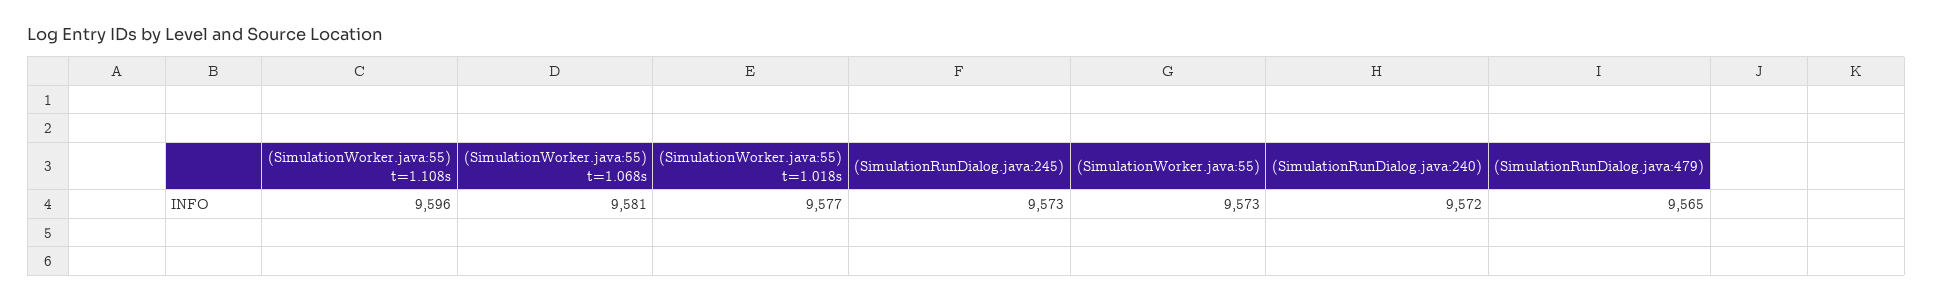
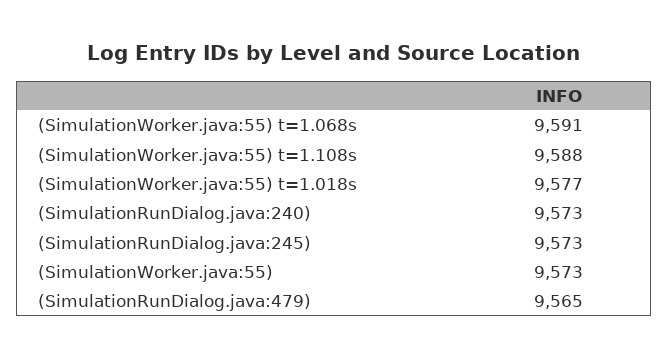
(SimulationWorker.java:55) t=1.108s: 9596 -> 9588
(SimulationWorker.java:55) t=1.068s: 9581 -> 9591
(SimulationRunDialog.java:240): 9572 -> 9573

